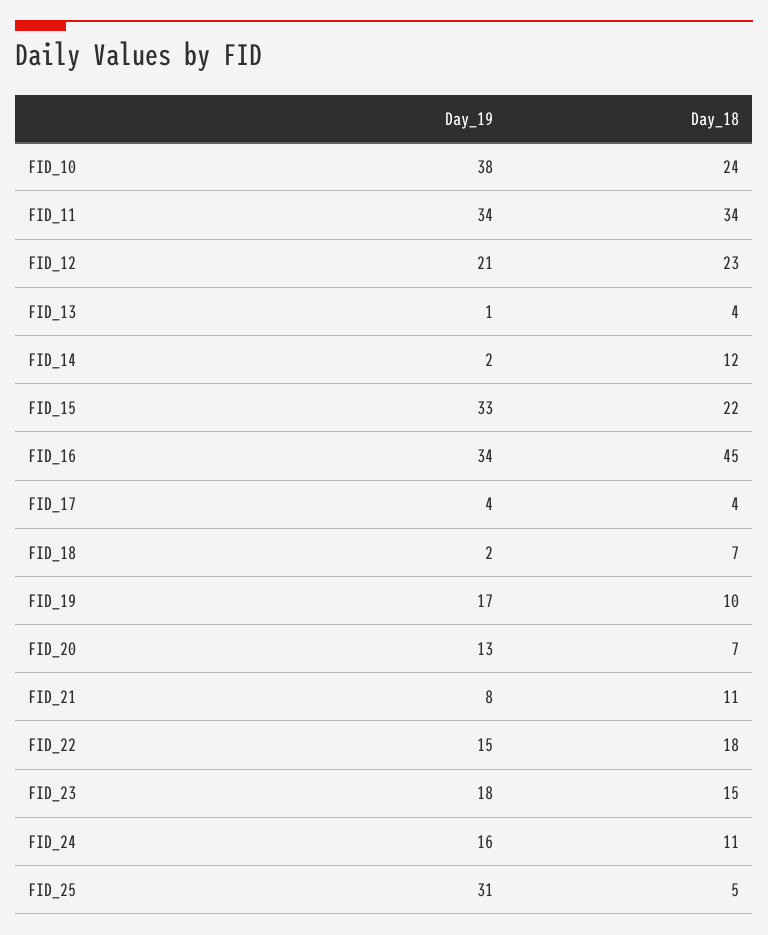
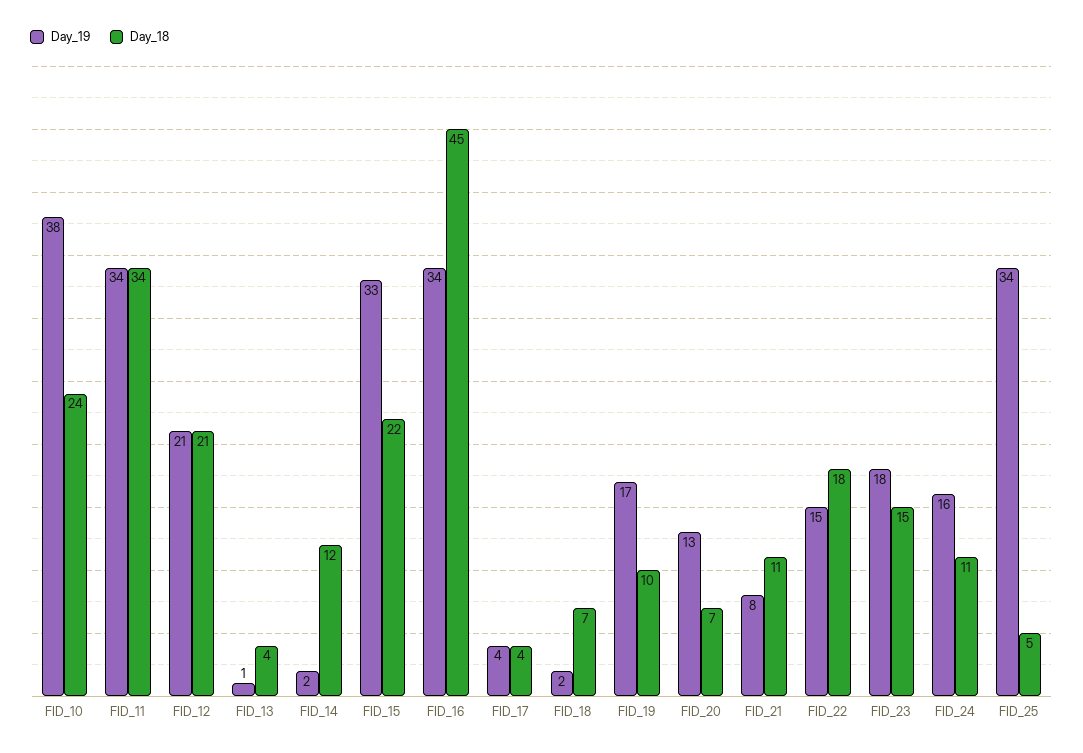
Day_18, FID_12: 23 -> 21
Day_19, FID_25: 31 -> 34

